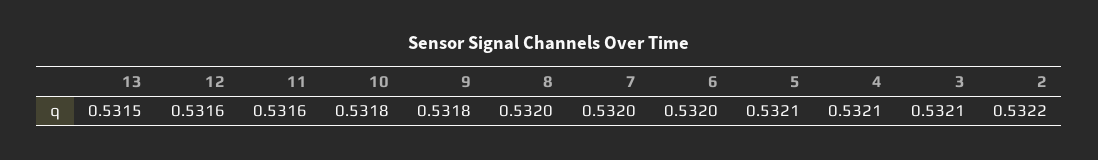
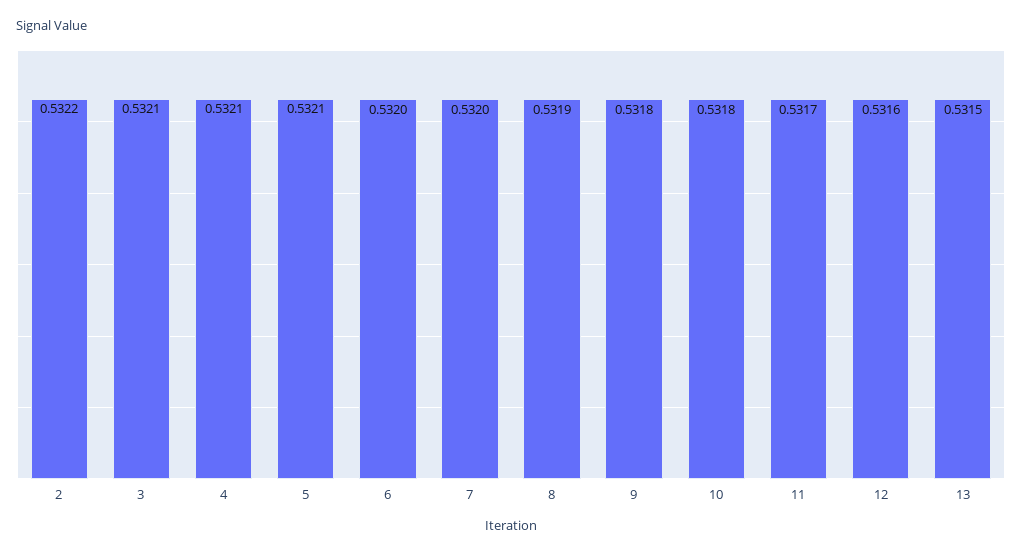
11: 0.5316 -> 0.5317
8: 0.532 -> 0.5319

